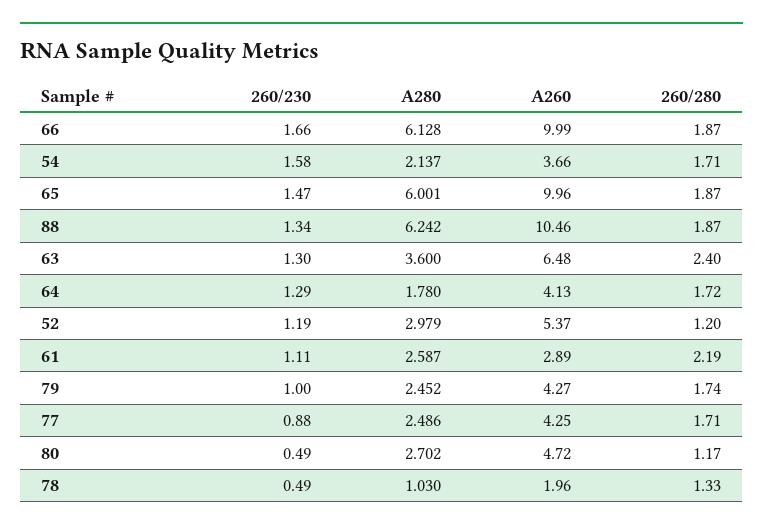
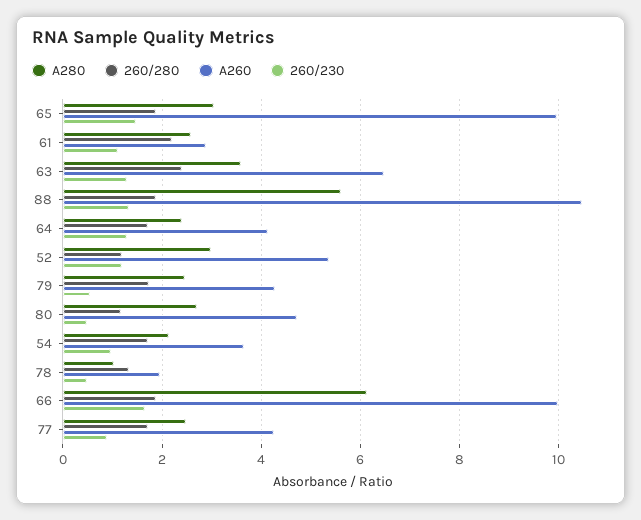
260/230, 54: 1.58 -> 1
A280, 65: 6.001 -> 3
A280, 88: 6.242 -> 5.6
A280, 64: 1.78 -> 2.4
260/230, 79: 1 -> 0.6

